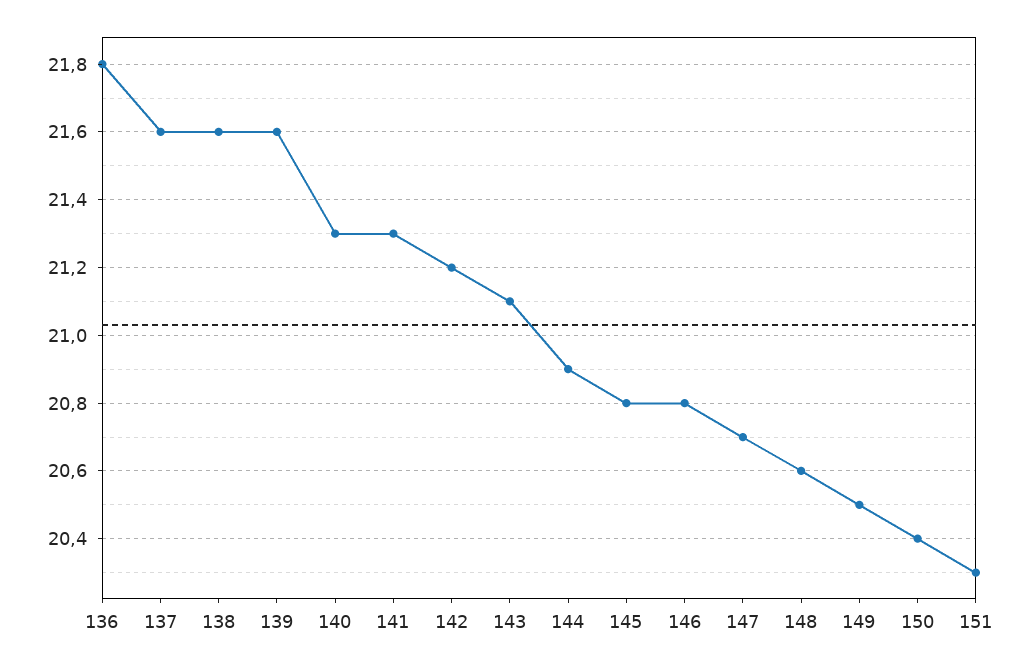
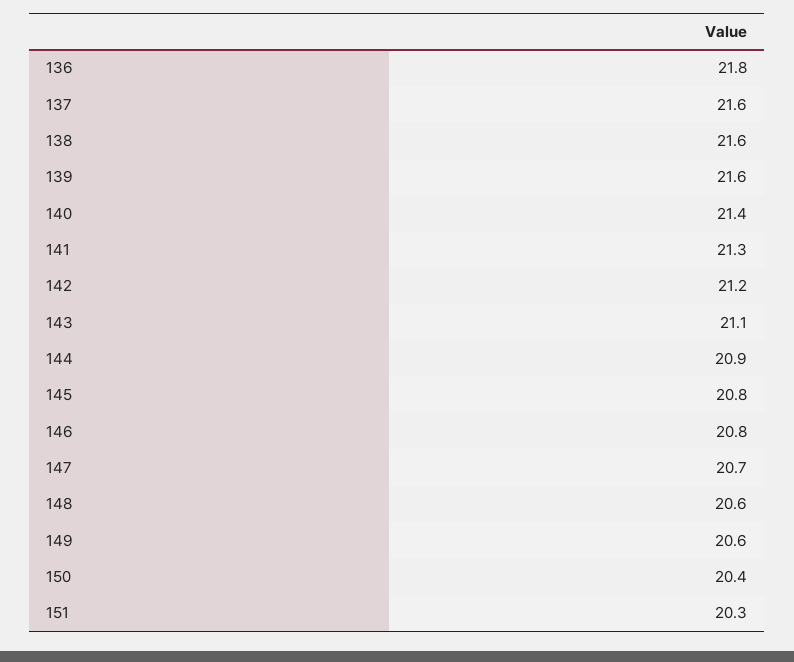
140: 21.3 -> 21.4
149: 20.5 -> 20.6

